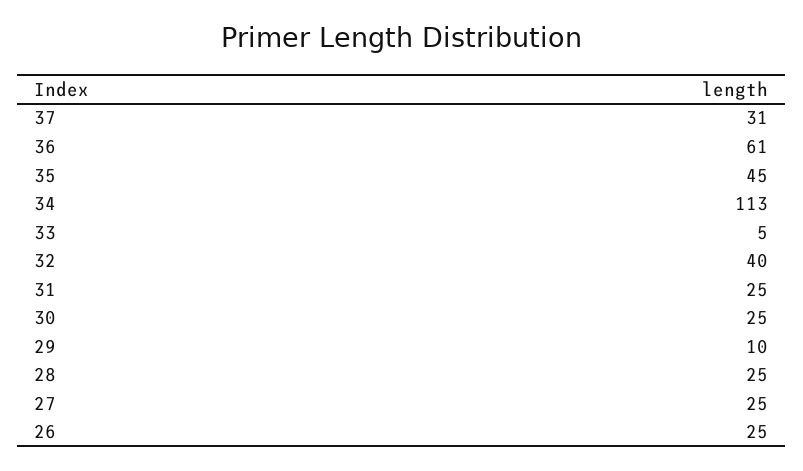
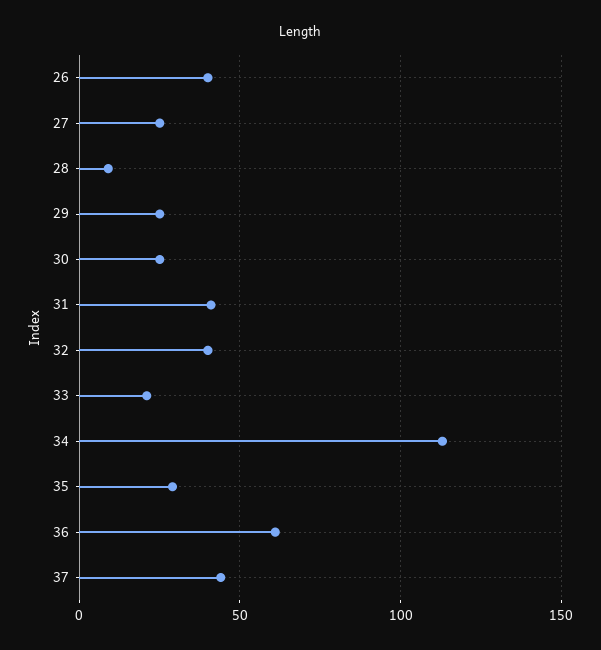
37: 31 -> 45
35: 45 -> 30
33: 5 -> 20
31: 25 -> 40
29: 10 -> 25
28: 25 -> 10
26: 25 -> 40

